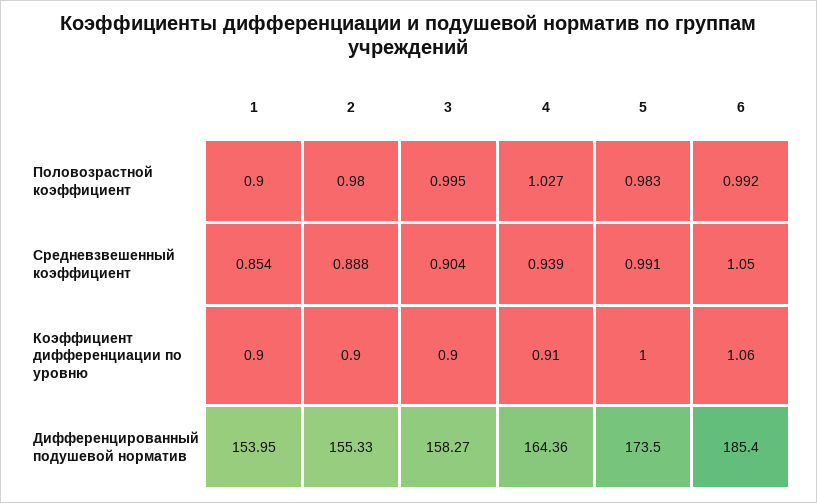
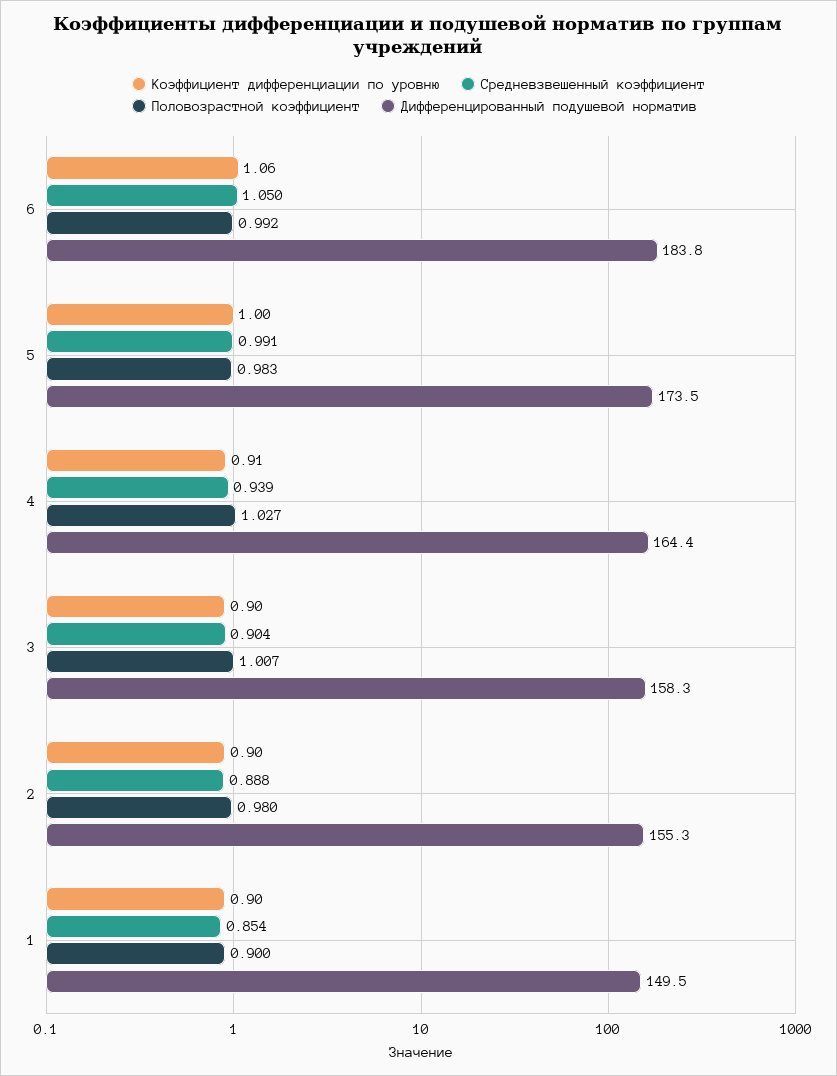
Половозрастной коэффициент, 3: 0.995 -> 1.007
Дифференцированный подушевой норматив, 1: 153.95 -> 149.5
Дифференцированный подушевой норматив, 6: 185.4 -> 183.8

